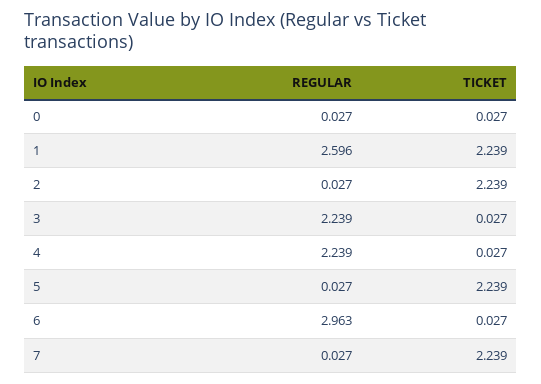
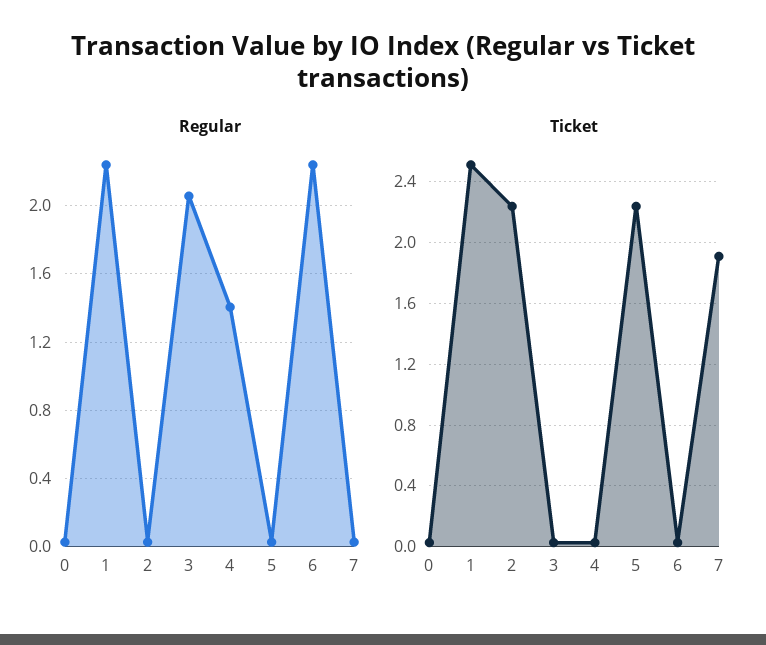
REGULAR, 1: 2.596 -> 2.25
TICKET, 1: 2.239 -> 2.5
REGULAR, 3: 2.239 -> 2.05
REGULAR, 4: 2.239 -> 1.4
REGULAR, 6: 2.963 -> 2.25
TICKET, 7: 2.239 -> 1.9

